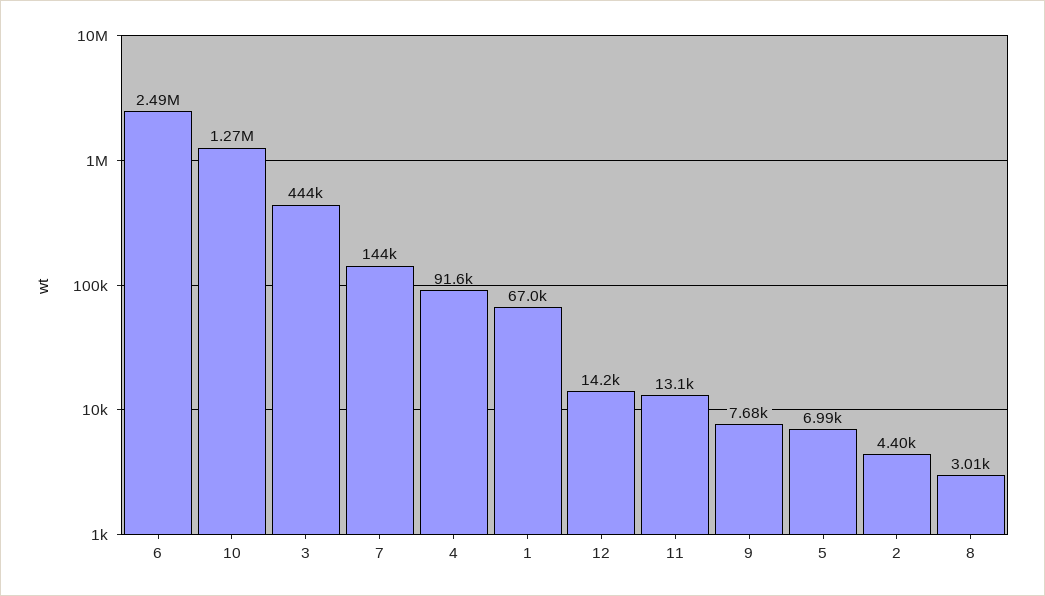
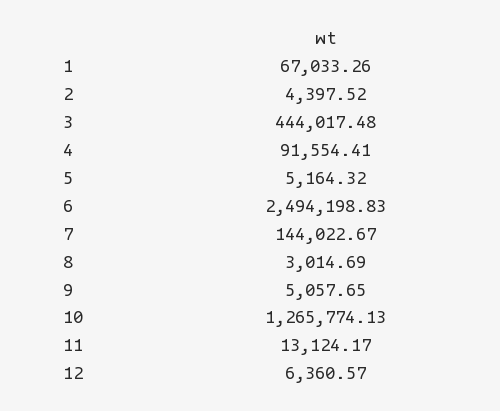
12: 14200 -> 6360.57
9: 7680 -> 5057.65
5: 6990 -> 5164.32

